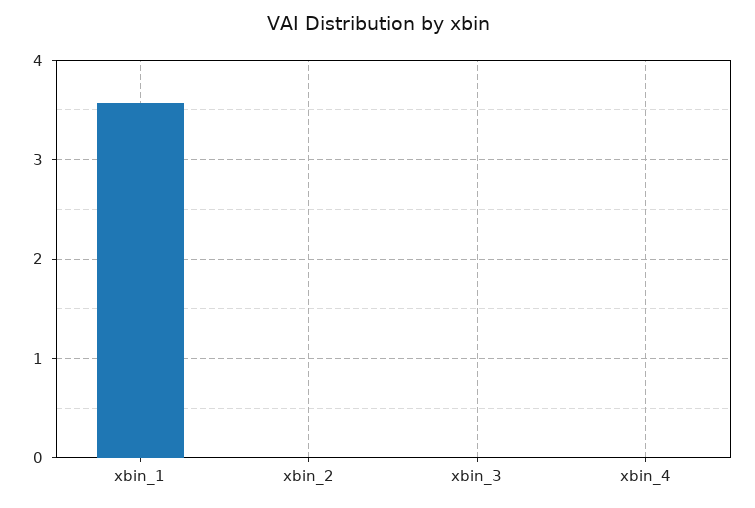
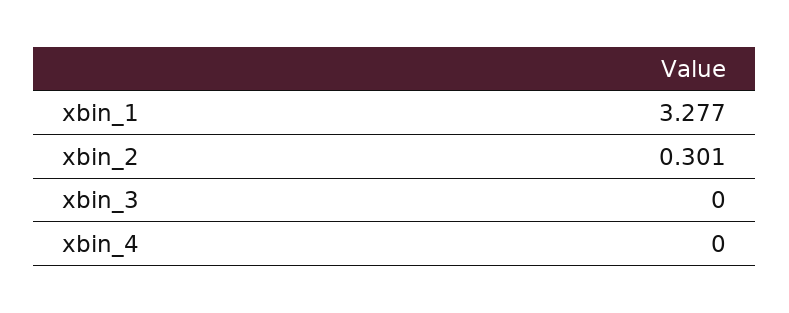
xbin_1: 3.6 -> 3.277
xbin_2: 0 -> 0.301

